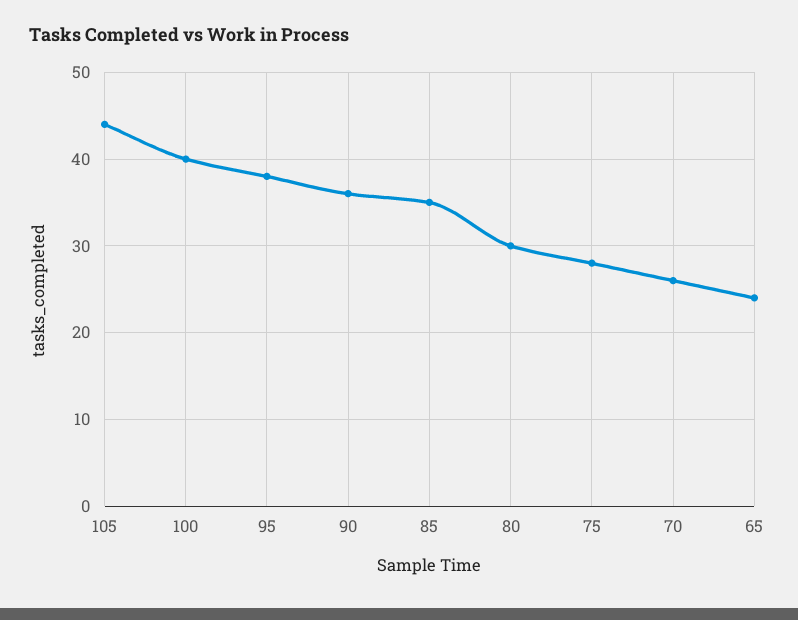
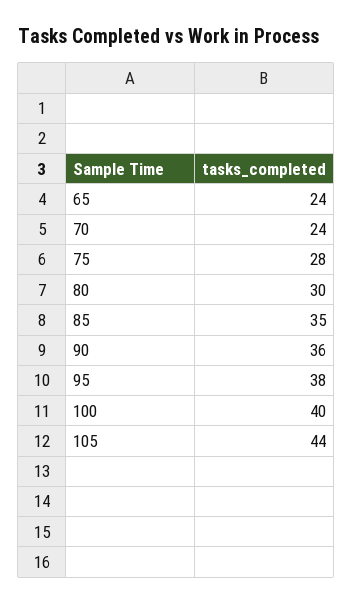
70: 26 -> 24

